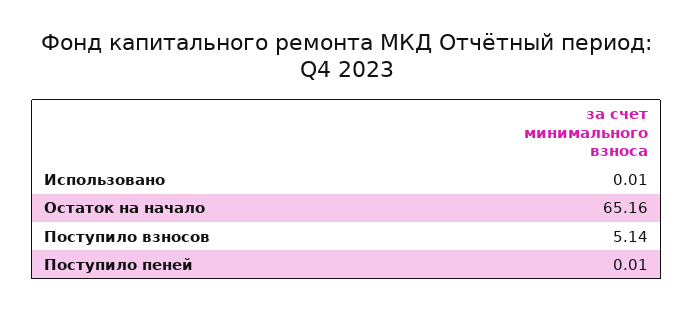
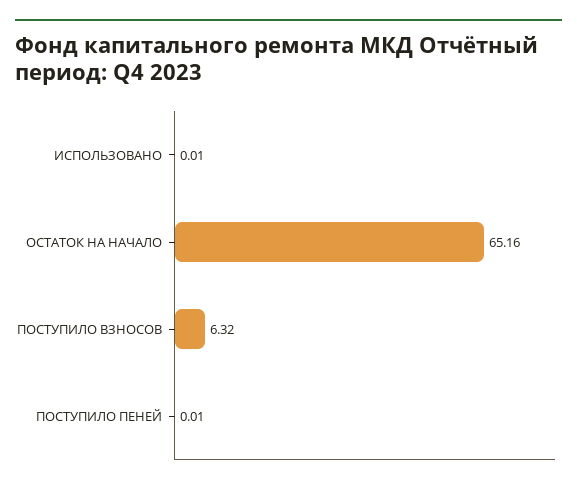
Поступило взносов: 5.14 -> 6.32

